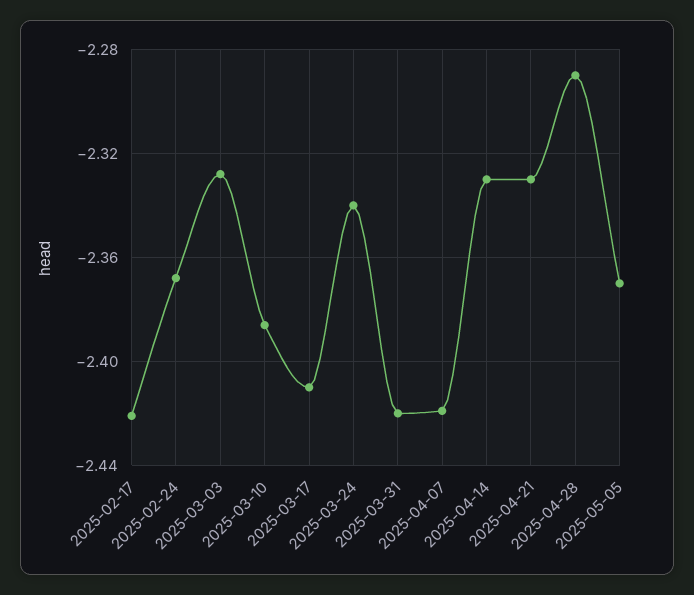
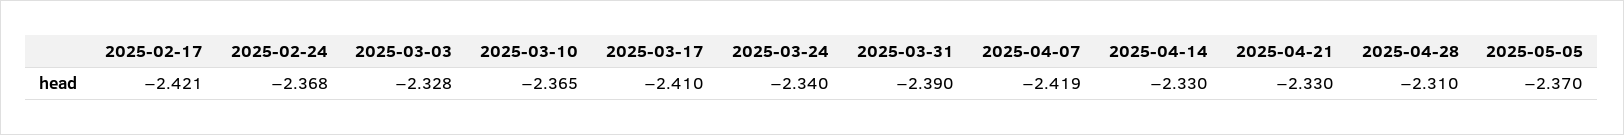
2025-03-10: -2.385 -> -2.365
2025-03-31: -2.42 -> -2.39
2025-04-28: -2.29 -> -2.31

